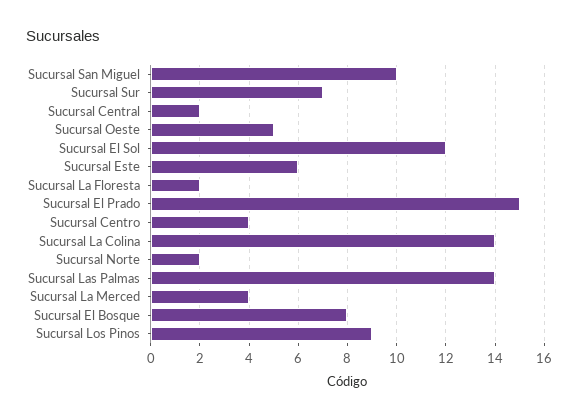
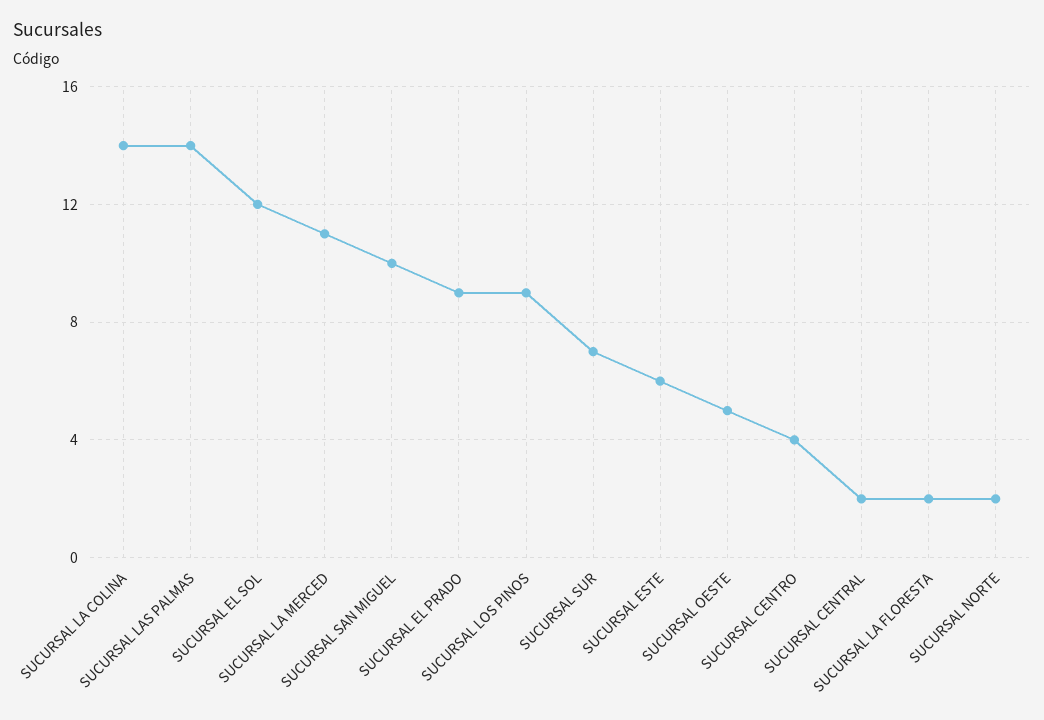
Sucursal El Prado: 15 -> 9
Sucursal La Merced: 4 -> 11
Sucursal El Bosque: 8 -> none

